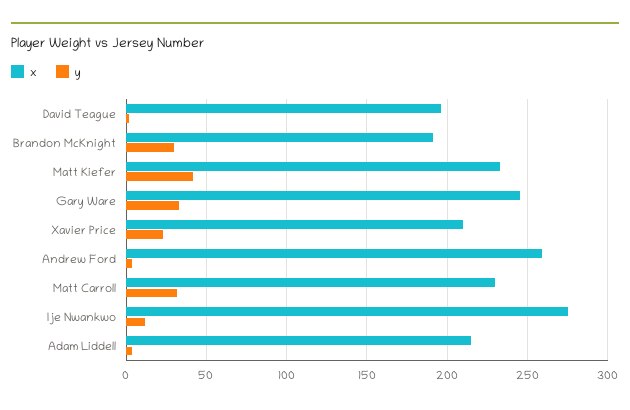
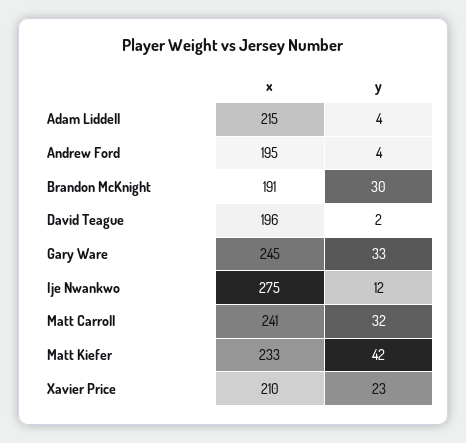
x, Andrew Ford: 260 -> 195
x, Matt Carroll: 230 -> 241

